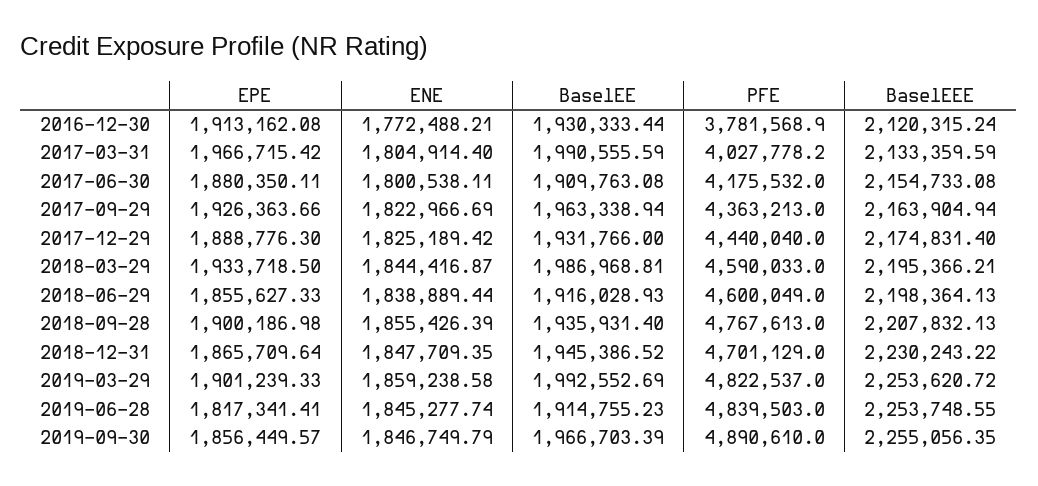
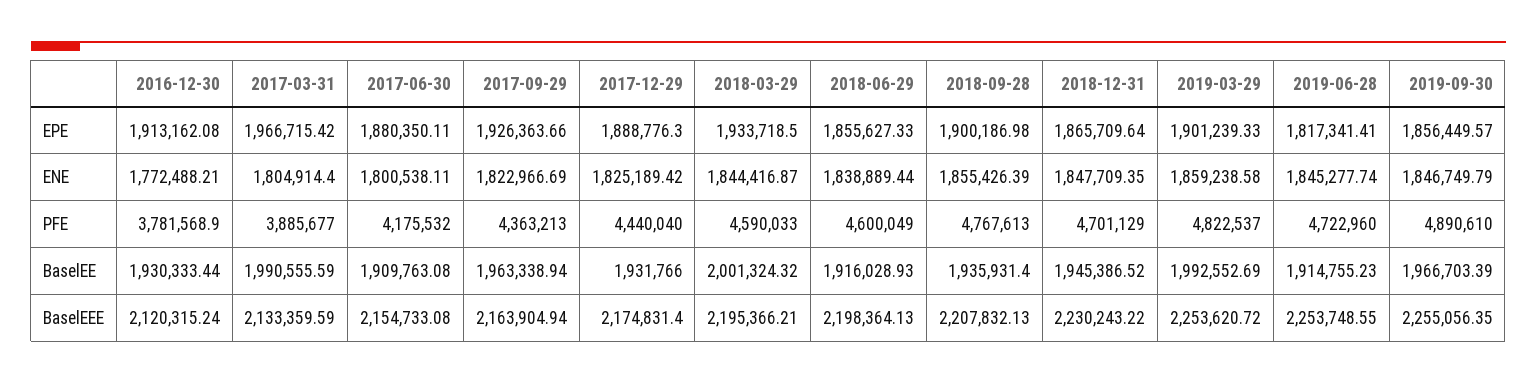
PFE, 2017-03-31: 4027778.2 -> 3885677
BaselEE, 2018-03-29: 1986968.81 -> 2001324.32
PFE, 2019-06-28: 4839503 -> 4722960

